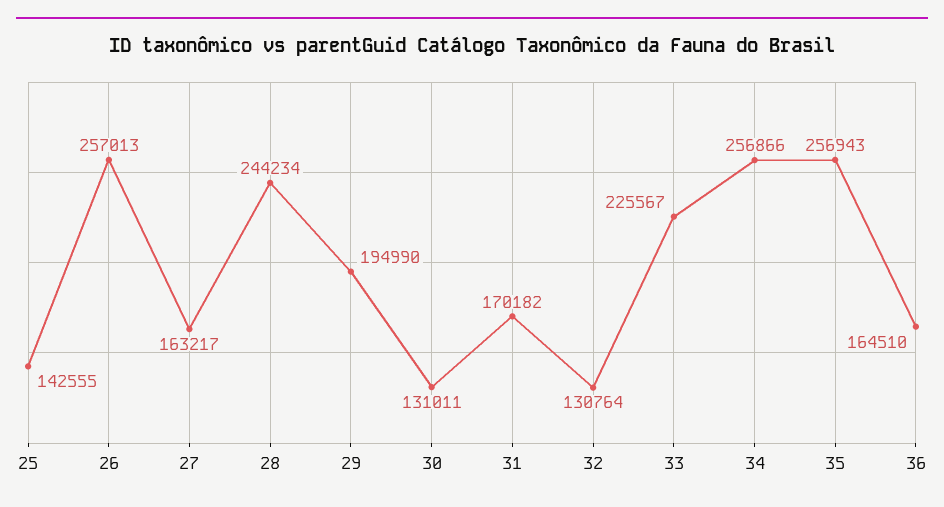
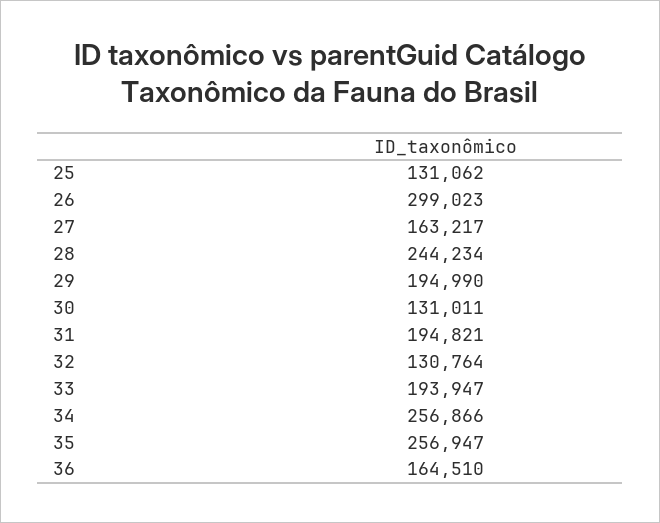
25: 142555 -> 131062
26: 257013 -> 299023
31: 170182 -> 194821
33: 225567 -> 193947
35: 256943 -> 256947

